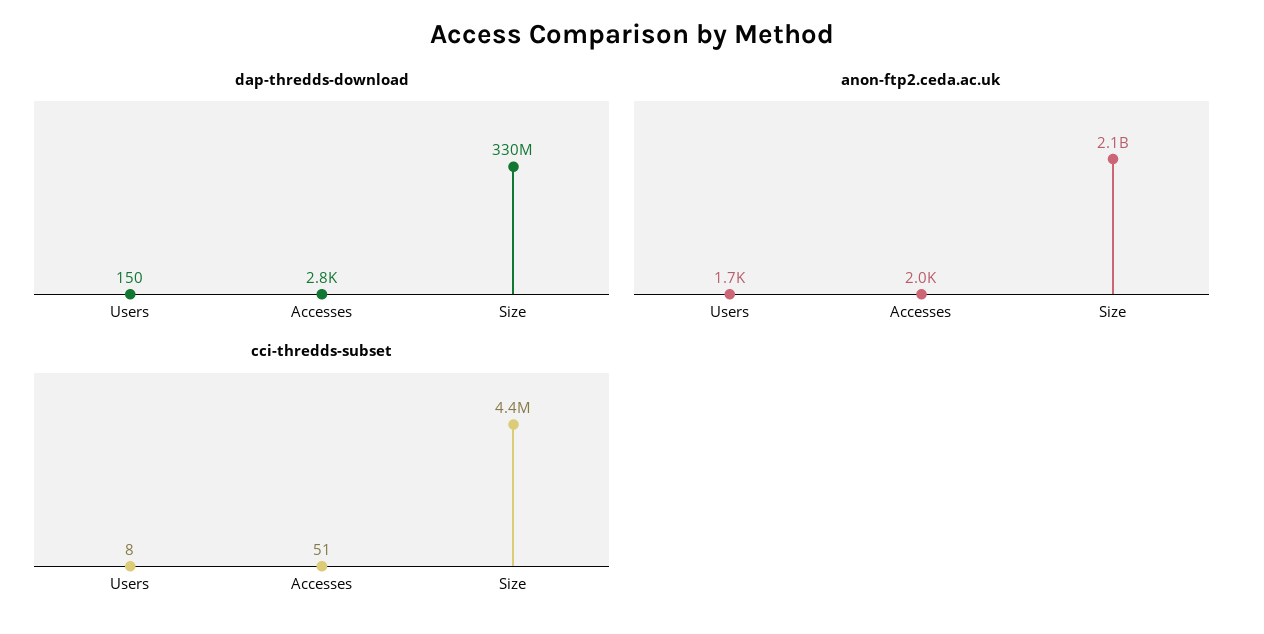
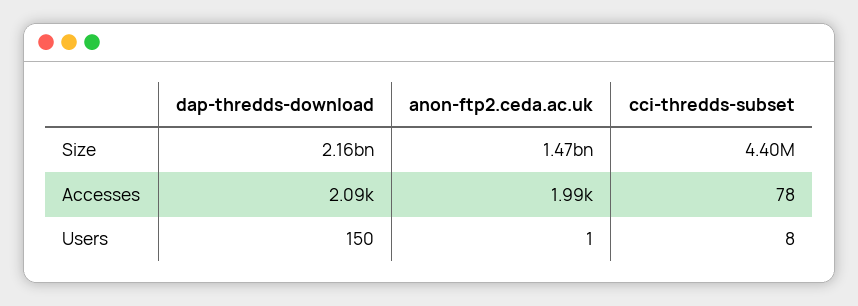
dap-thredds-download, Accesses: 2800 -> 2090
dap-thredds-download, Size: 330000000 -> 2160000000
anon-ftp2.ceda.ac.uk, Users: 1700 -> 1
anon-ftp2.ceda.ac.uk, Size: 2100000000 -> 1470000000
cci-thredds-subset, Accesses: 51 -> 78

